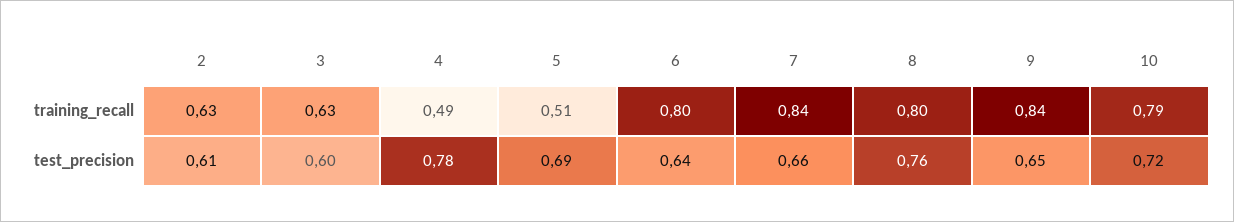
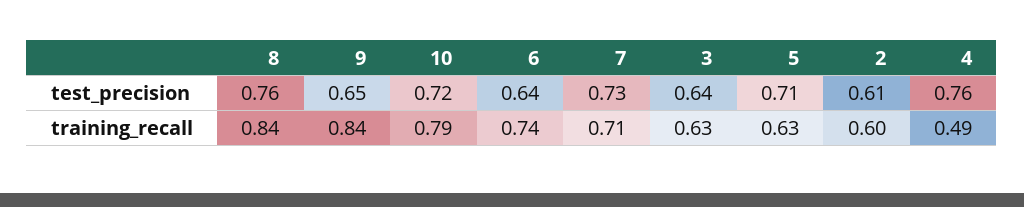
2, training_recall: 0.63 -> 0.6
5, training_recall: 0.51 -> 0.63
6, training_recall: 0.8 -> 0.74
7, training_recall: 0.84 -> 0.71
8, training_recall: 0.8 -> 0.84
3, test_precision: 0.6 -> 0.64
4, test_precision: 0.78 -> 0.76
5, test_precision: 0.69 -> 0.71
7, test_precision: 0.66 -> 0.73

